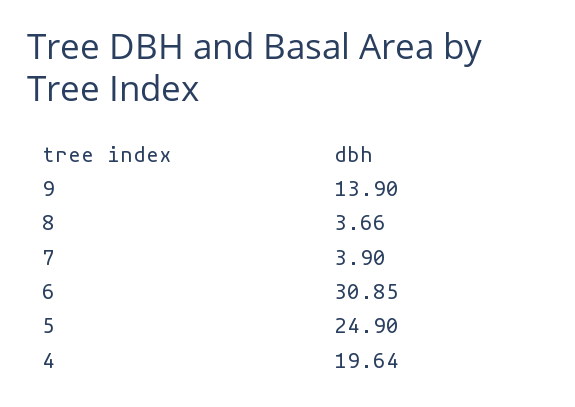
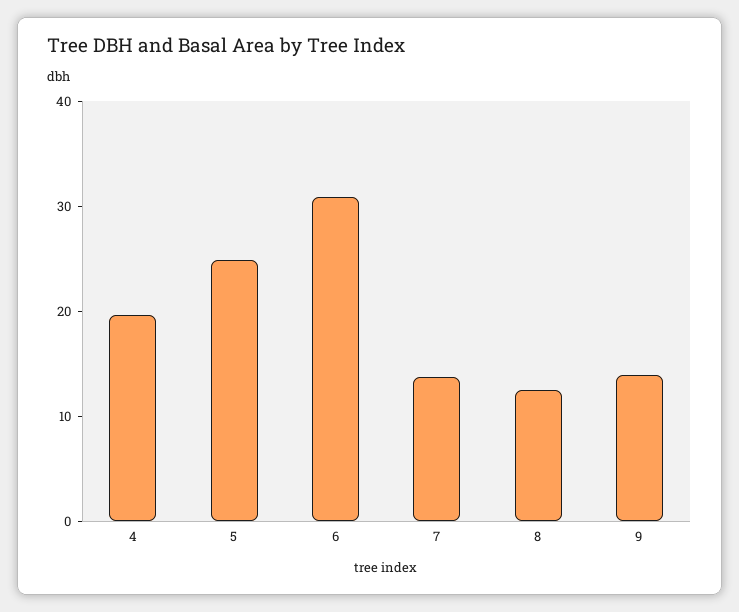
8: 3.66 -> 12
7: 3.9 -> 14

